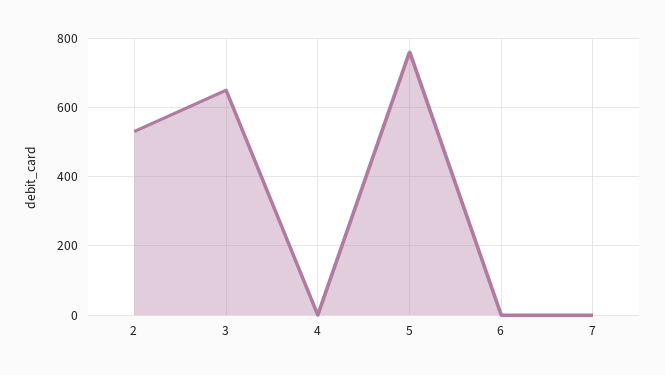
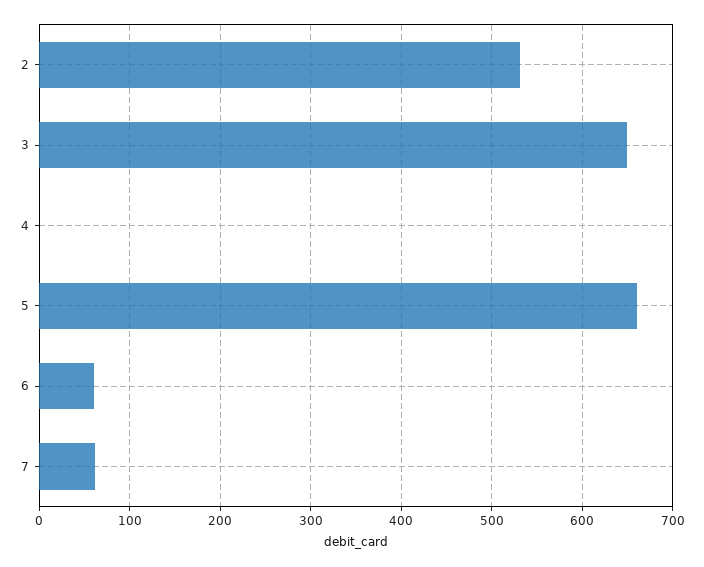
5: 760 -> 660
6: 0 -> 60
7: 0 -> 60

